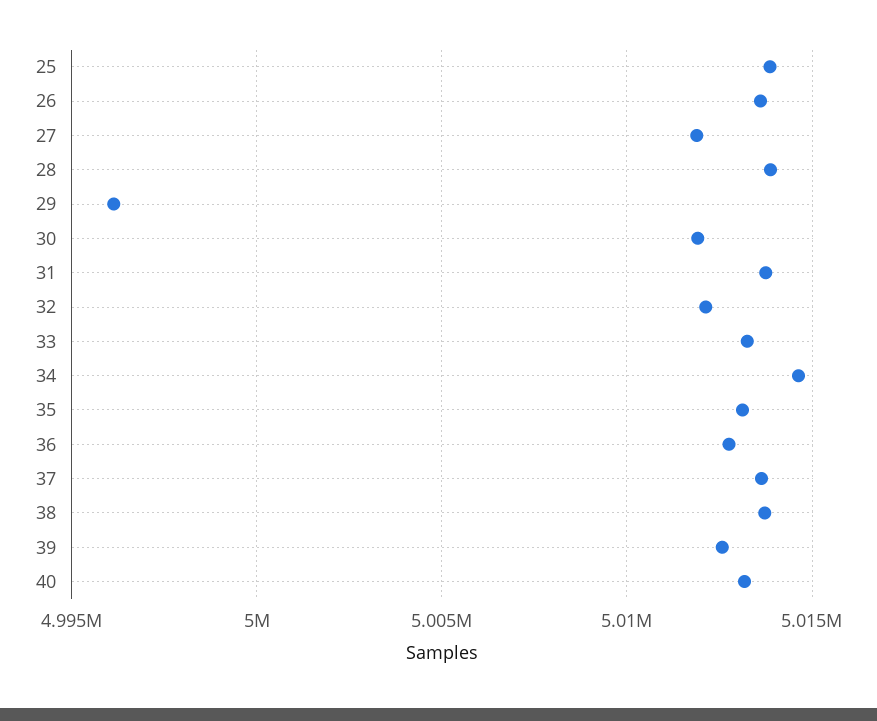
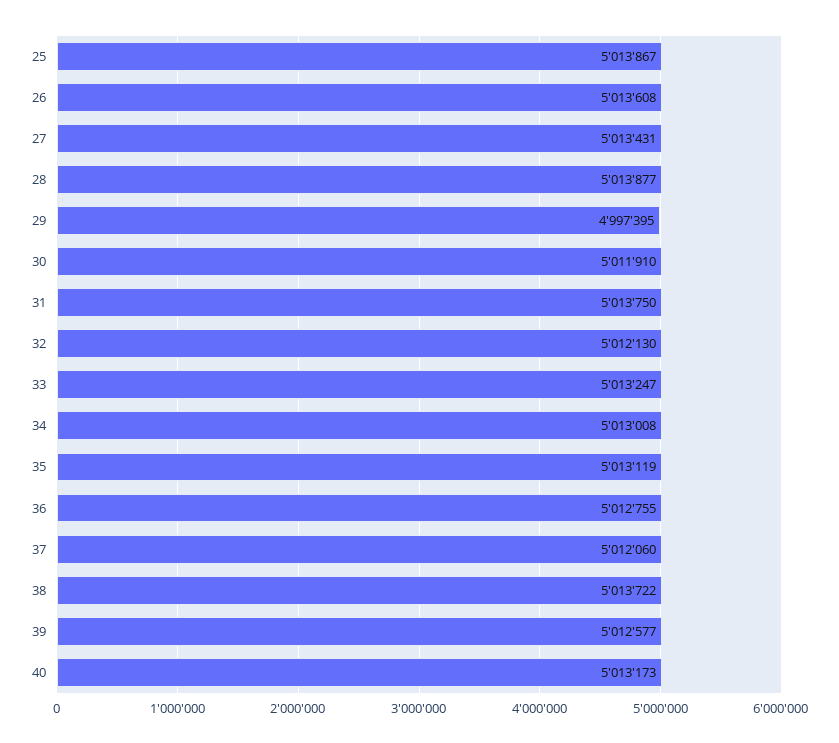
27: 5012000 -> 5013431
29: 4996000 -> 4997395
34: 5014500 -> 5013008
37: 5013500 -> 5012060

